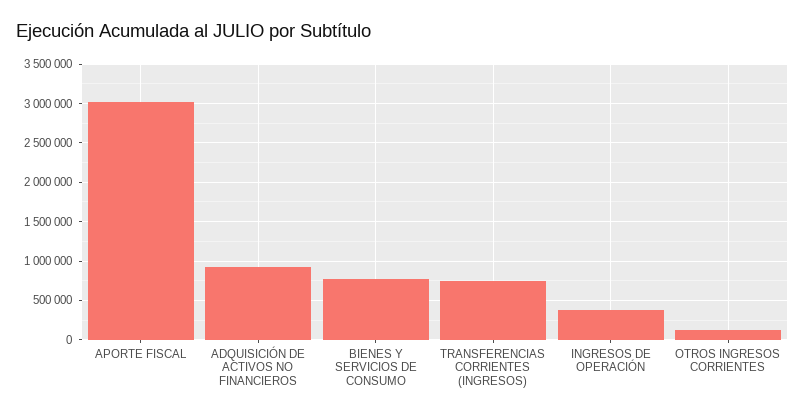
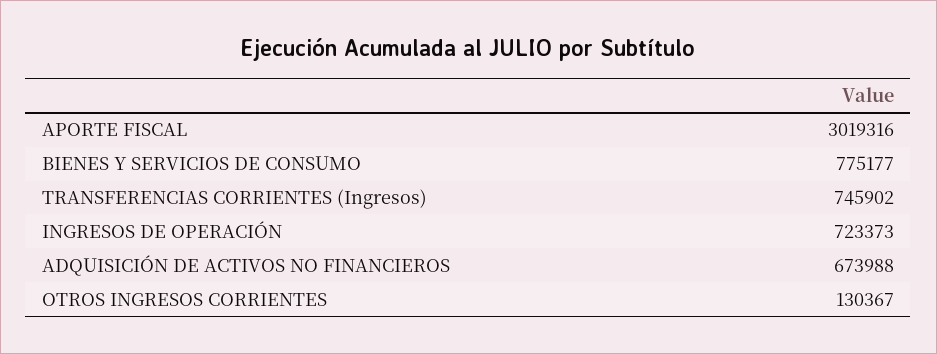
ADQUISICIÓN DE ACTIVOS NO FINANCIEROS: 900000 -> 673988
INGRESOS DE OPERACIÓN: 400000 -> 723373

